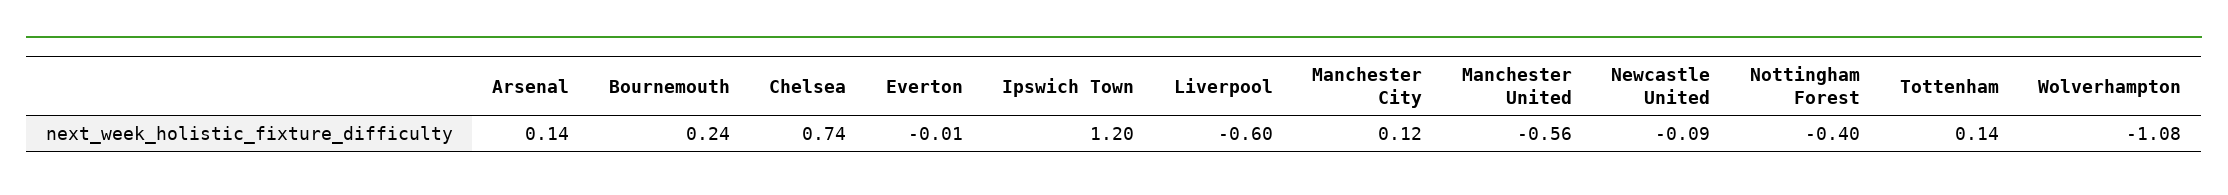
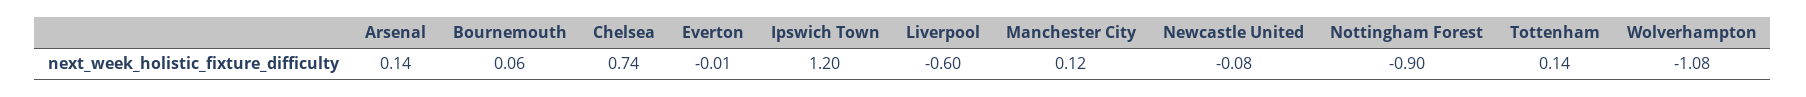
Bournemouth: 0.24 -> 0.06
Manchester United: -0.56 -> none
Newcastle United: -0.09 -> -0.08
Nottingham Forest: -0.4 -> -0.9

